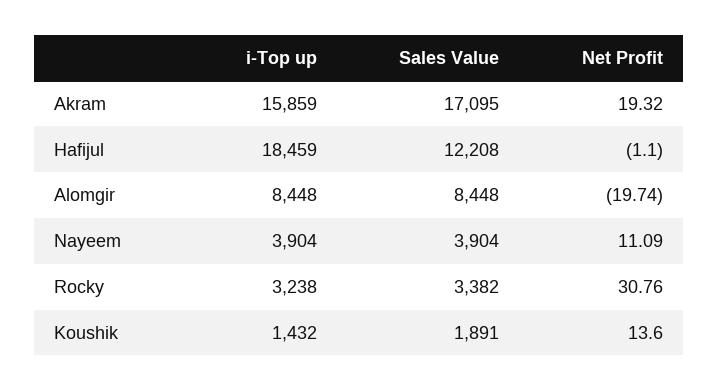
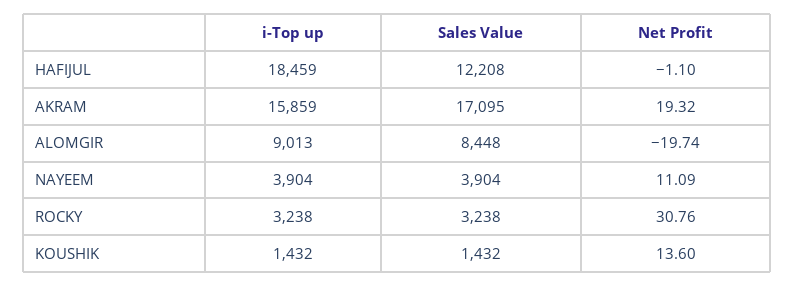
i-Top up, Alomgir: 8448 -> 9013
Sales Value, Rocky: 3382 -> 3238
Sales Value, Koushik: 1891 -> 1432

